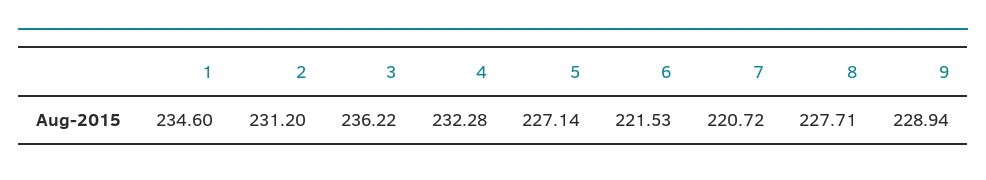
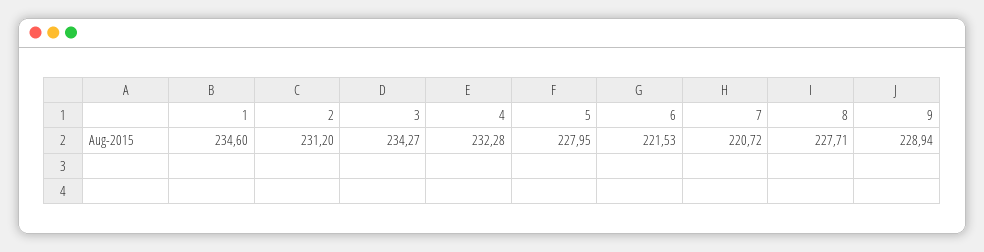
3: 236.22 -> 234.27
5: 227.14 -> 227.95

